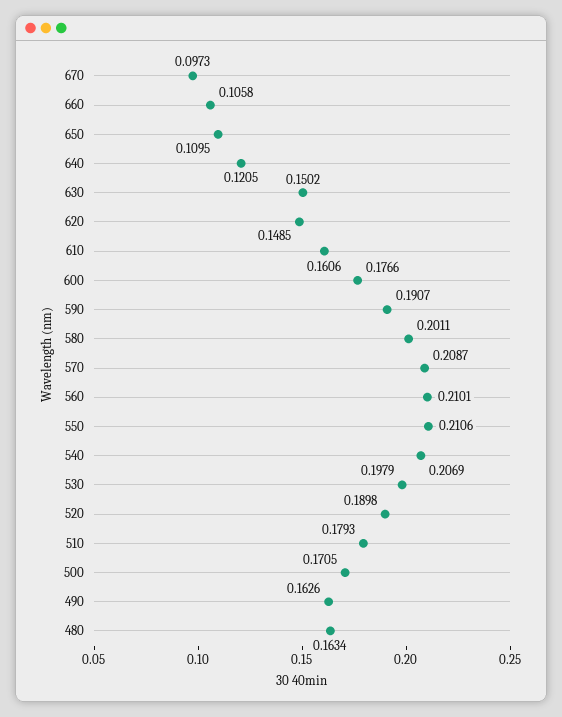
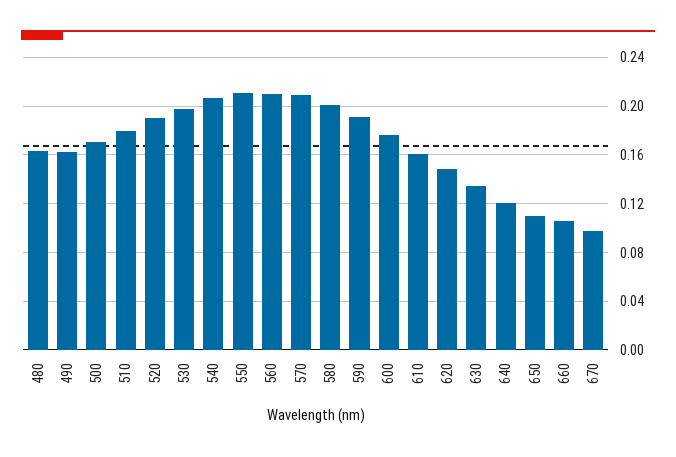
630: 0.1502 -> 0.135

